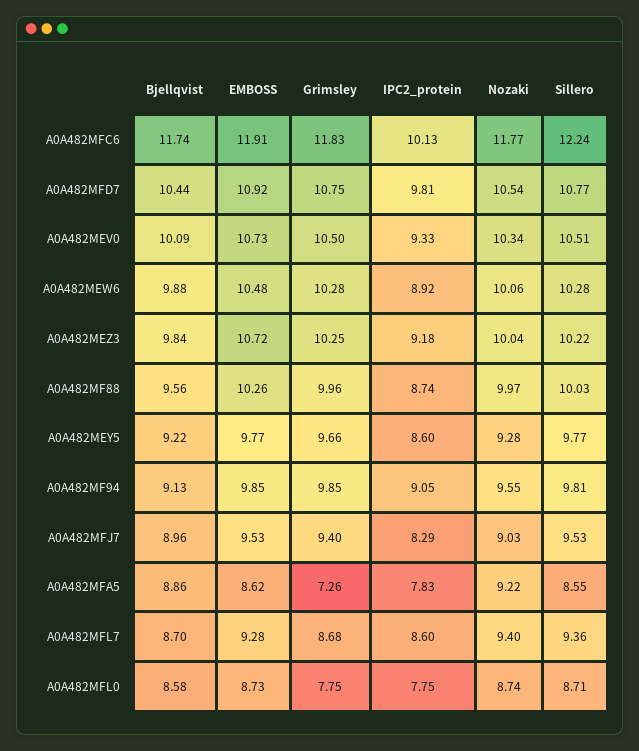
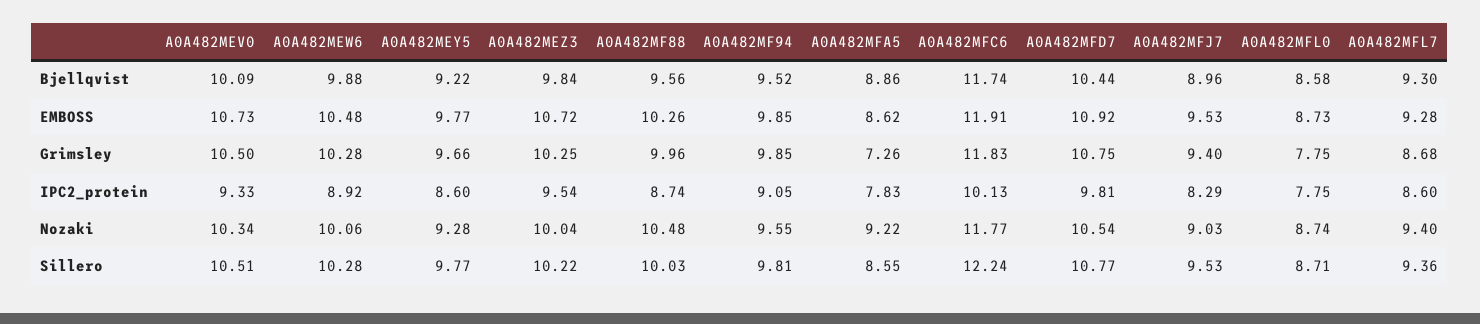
IPC2_protein, A0A482MEZ3: 9.18 -> 9.54
Nozaki, A0A482MF88: 9.97 -> 10.48
Bjellqvist, A0A482MF94: 9.13 -> 9.52
Bjellqvist, A0A482MFL7: 8.7 -> 9.3

